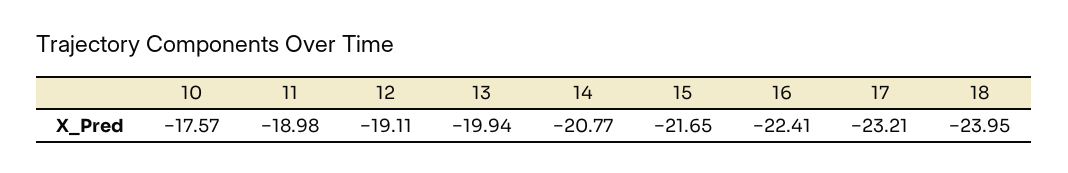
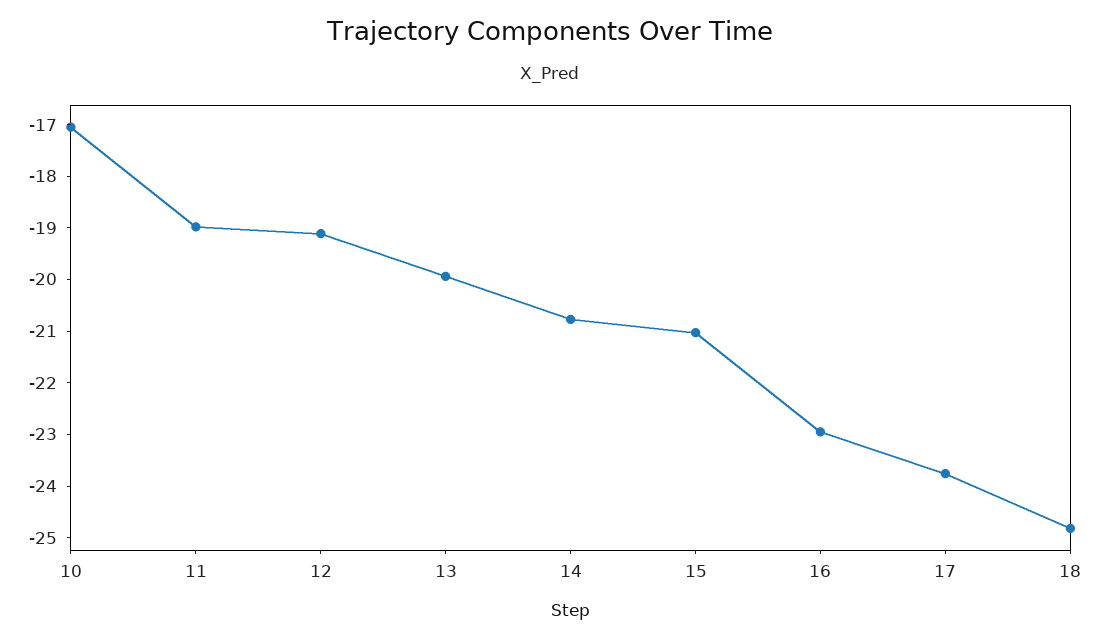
10: -17.57 -> -17
15: -21.65 -> -21
16: -22.41 -> -23
17: -23.21 -> -23.8
18: -23.95 -> -24.8

